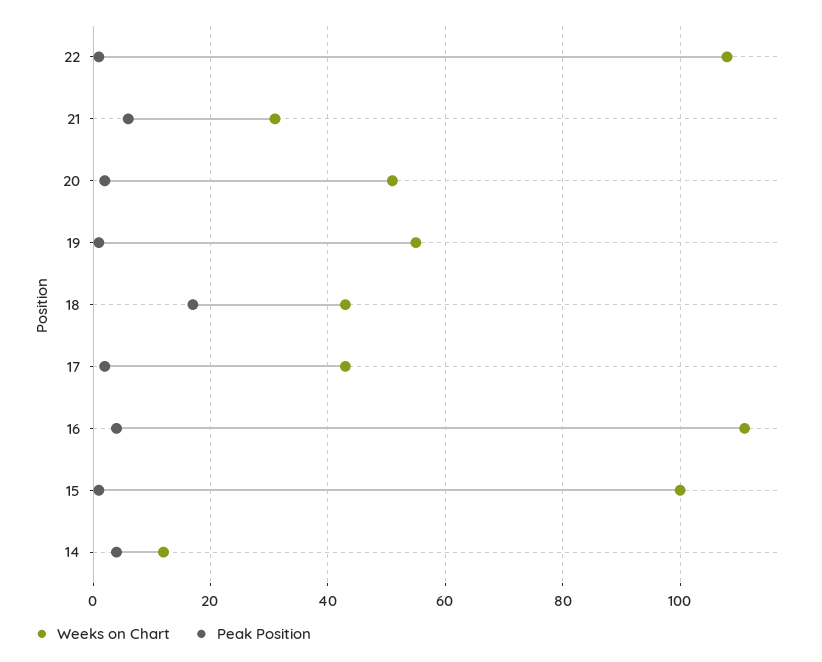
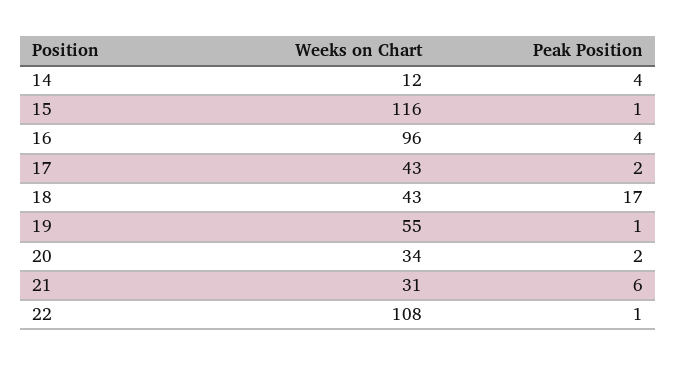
Weeks on Chart, 20: 50 -> 34
Weeks on Chart, 16: 110 -> 96
Weeks on Chart, 15: 100 -> 116

